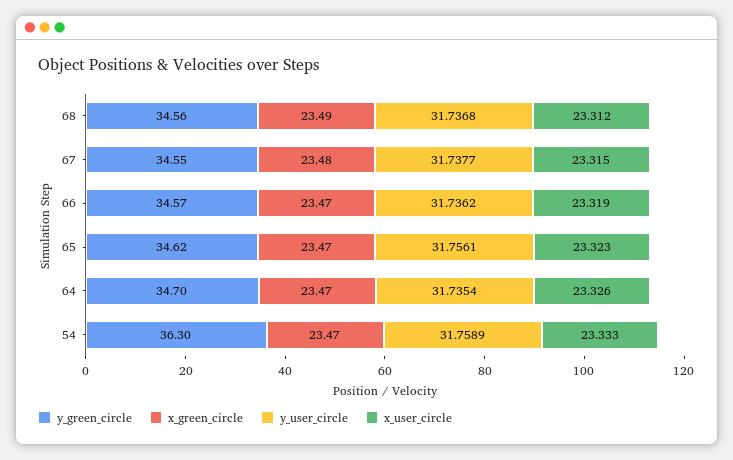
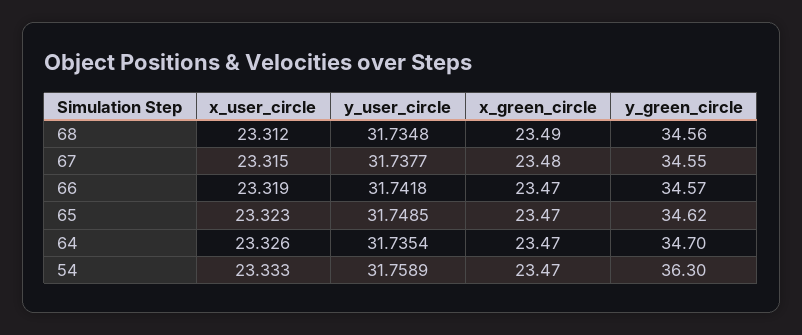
y_user_circle, 68: 31.7368 -> 31.7348
y_user_circle, 66: 31.7362 -> 31.7418
y_user_circle, 65: 31.7561 -> 31.7485

